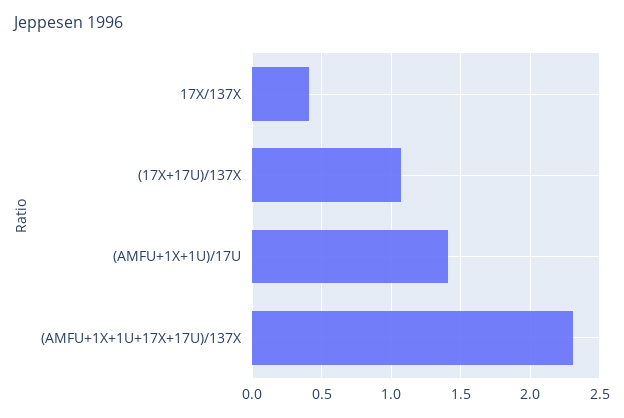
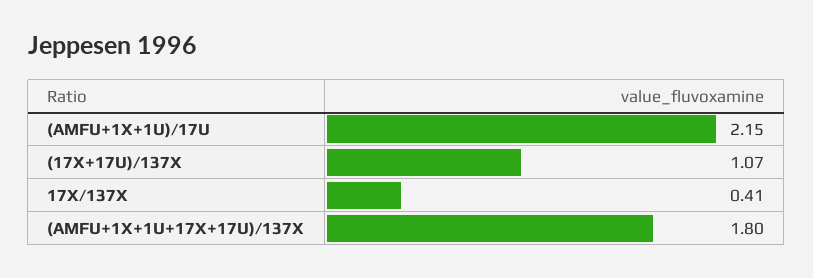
(AMFU+1X+1U)/17U: 1.4 -> 2.15
(AMFU+1X+1U+17X+17U)/137X: 2.3 -> 1.8

